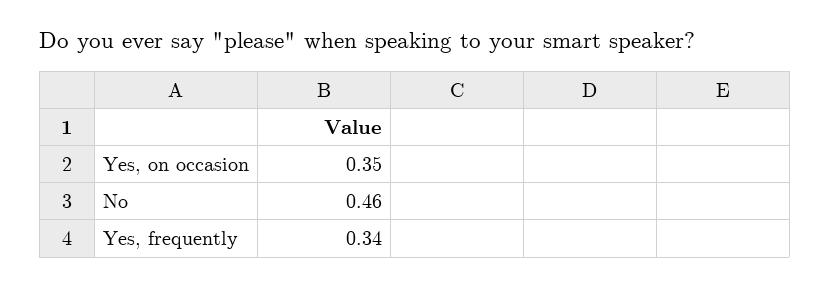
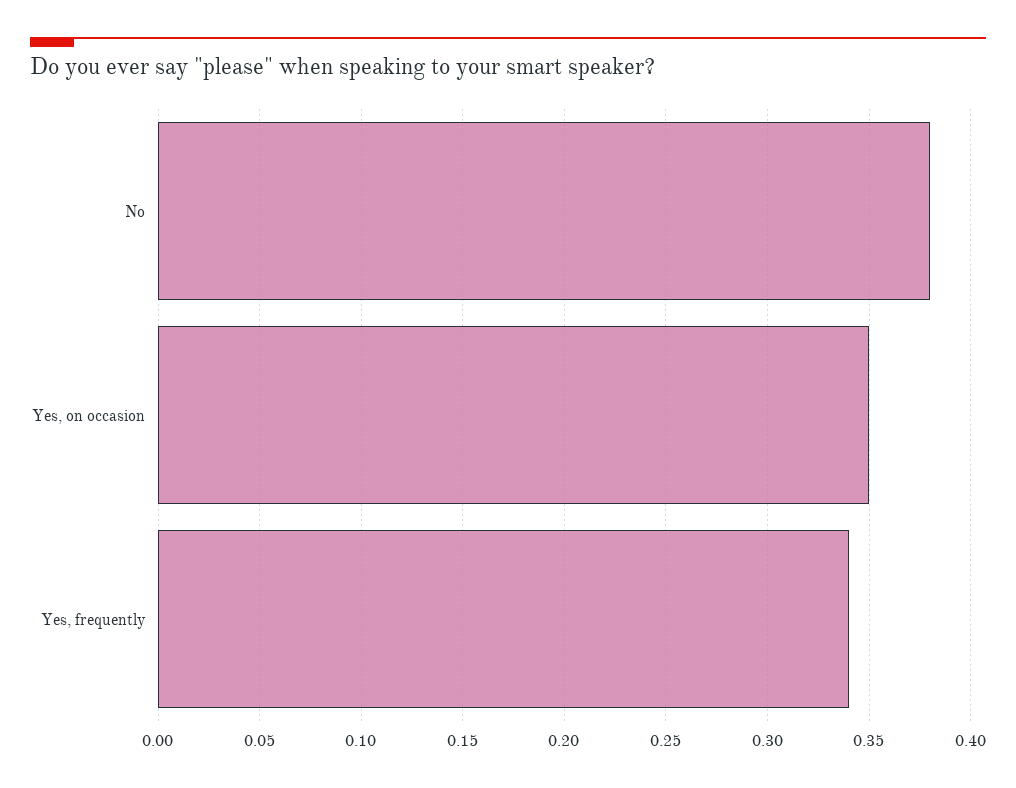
No: 0.46 -> 0.38

